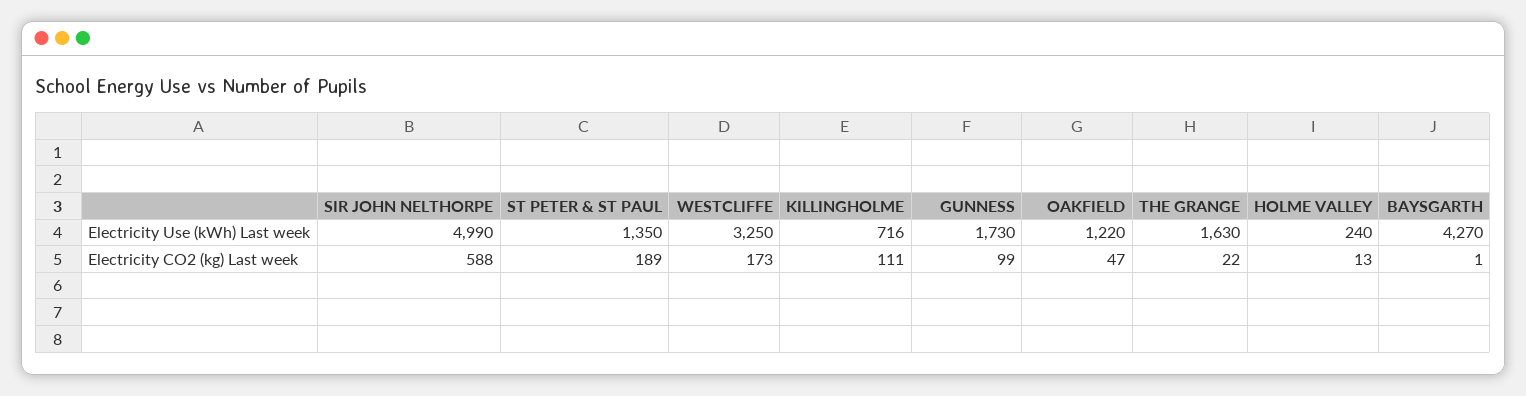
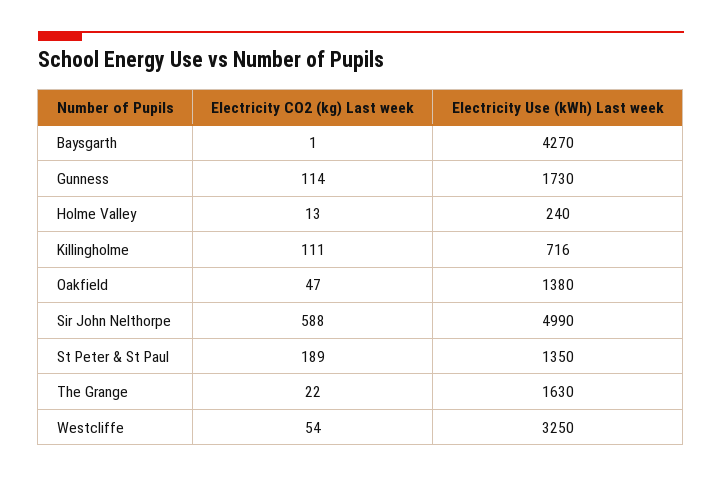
OAKFIELD, Electricity Use (kWh) Last week: 1220 -> 1380
WESTCLIFFE, Electricity CO2 (kg) Last week: 173 -> 54
GUNNESS, Electricity CO2 (kg) Last week: 99 -> 114

